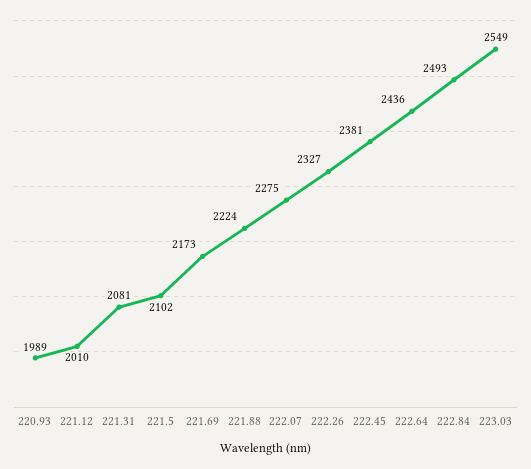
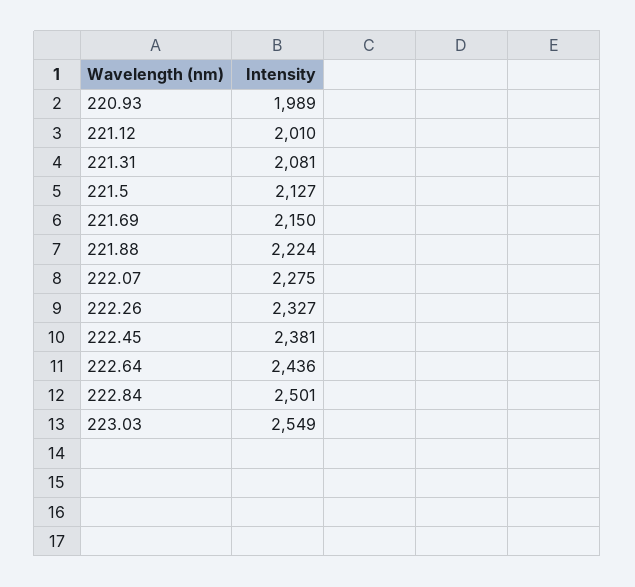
221.5: 2102 -> 2127
221.69: 2173 -> 2150
222.84: 2493 -> 2501

